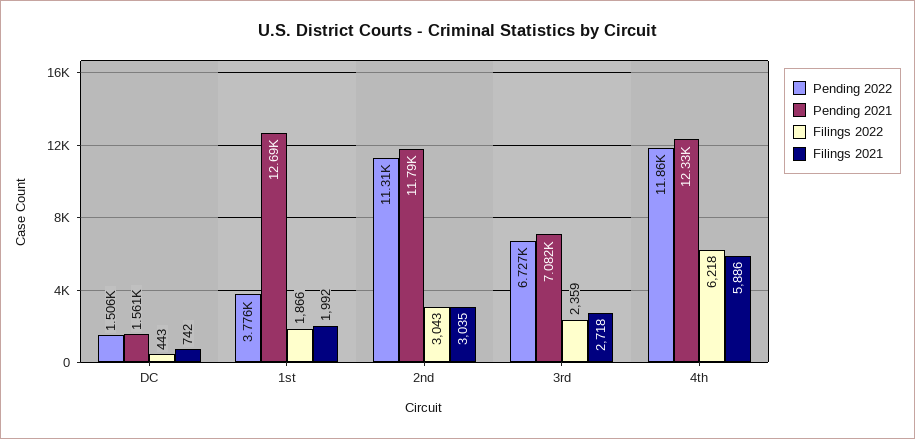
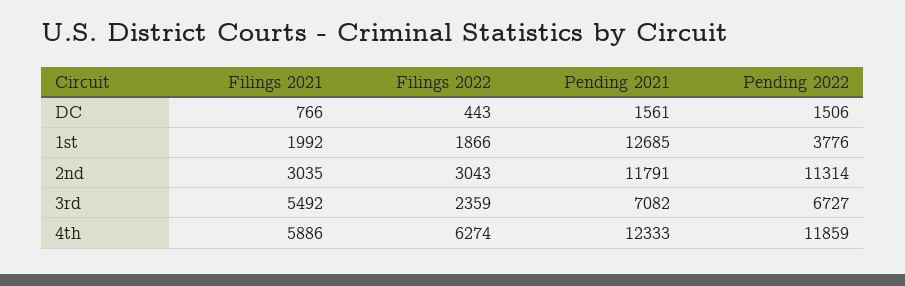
Filings 2021, DC: 742 -> 766
Filings 2021, 3rd: 2718 -> 5492
Filings 2022, 4th: 6218 -> 6274

